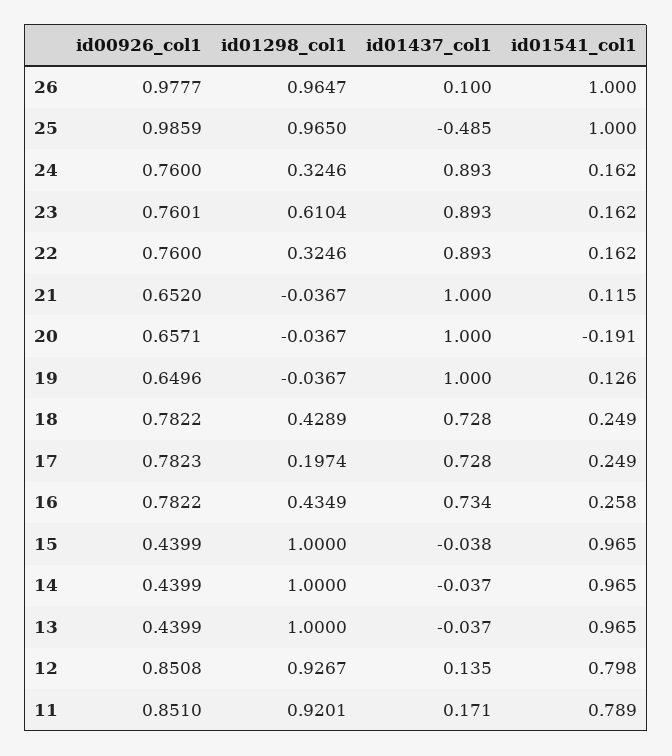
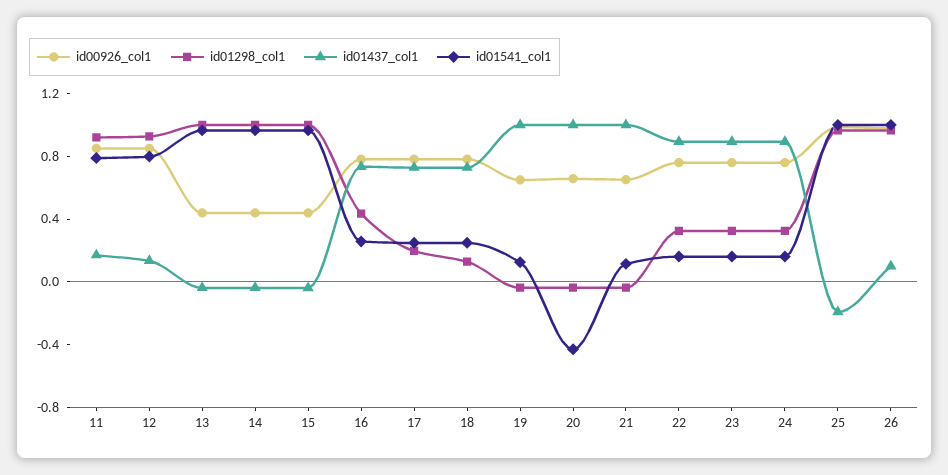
id01437_col1, 25: -0.485 -> -0.2
id01298_col1, 23: 0.6104 -> 0.3
id01541_col1, 20: -0.191 -> -0.4
id01298_col1, 18: 0.4289 -> 0.1

